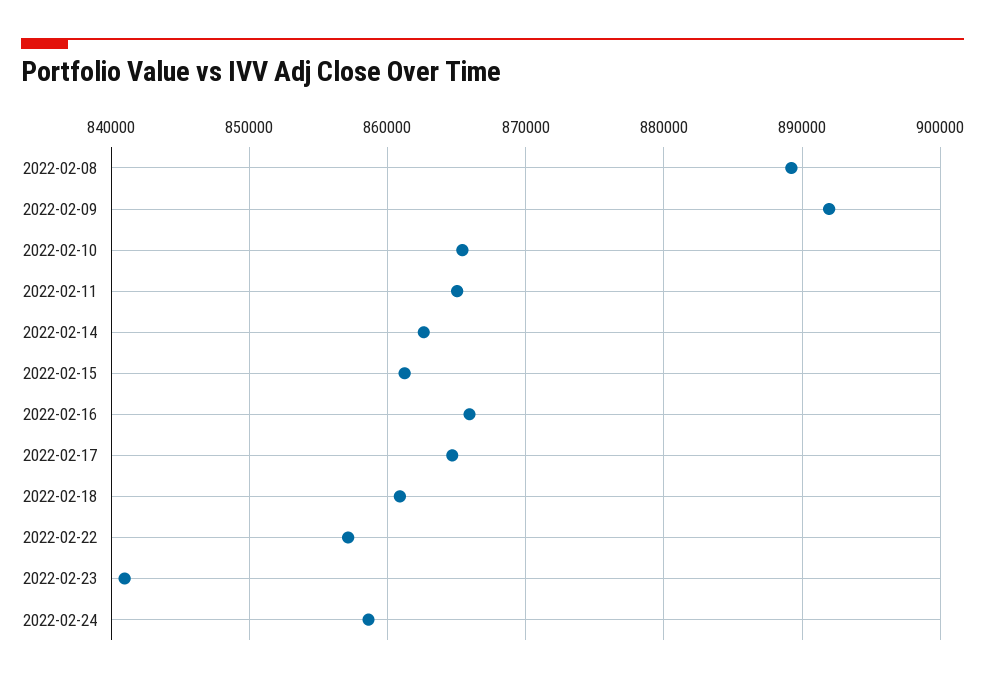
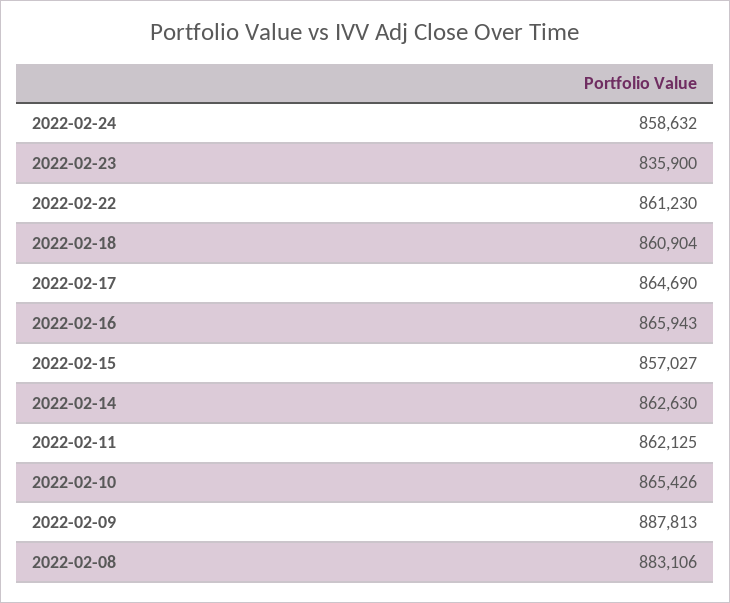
2022-02-08: 889000 -> 883106
2022-02-09: 892000 -> 887813
2022-02-11: 865000 -> 862125
2022-02-15: 861000 -> 857027
2022-02-22: 857000 -> 861230
2022-02-23: 841000 -> 835900

